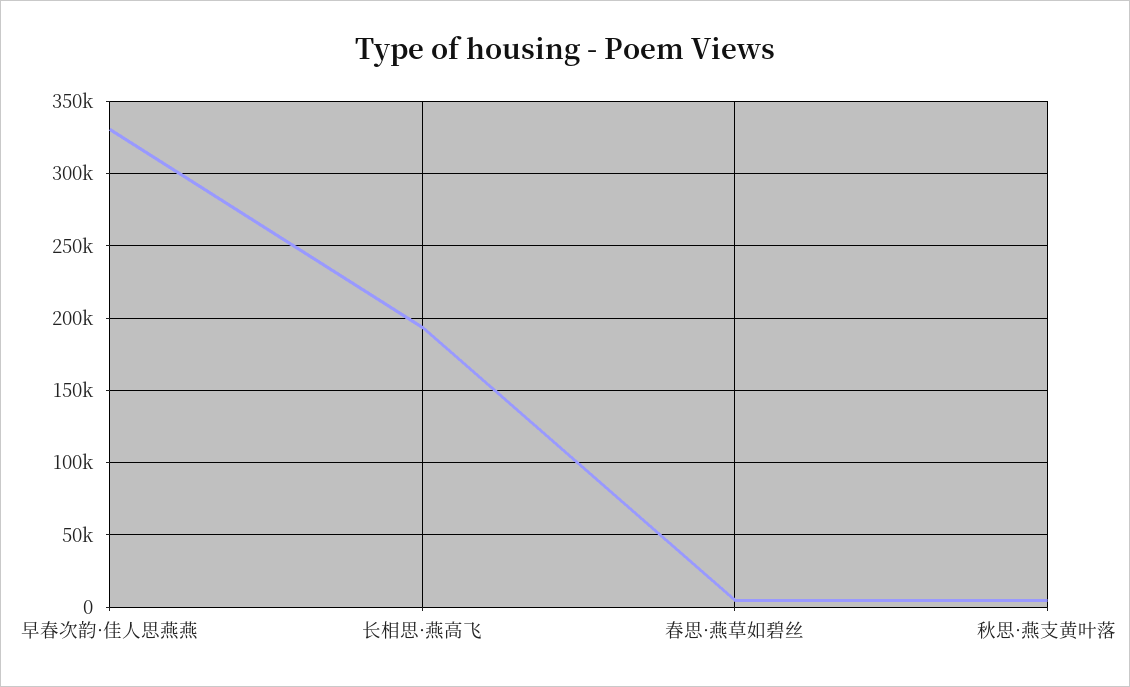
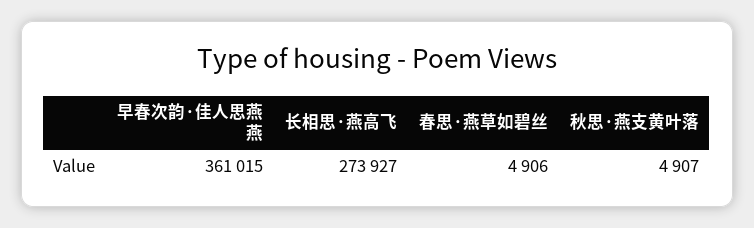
早春次韵·佳人思燕燕: 330000 -> 361015
长相思·燕高飞: 195000 -> 273927

